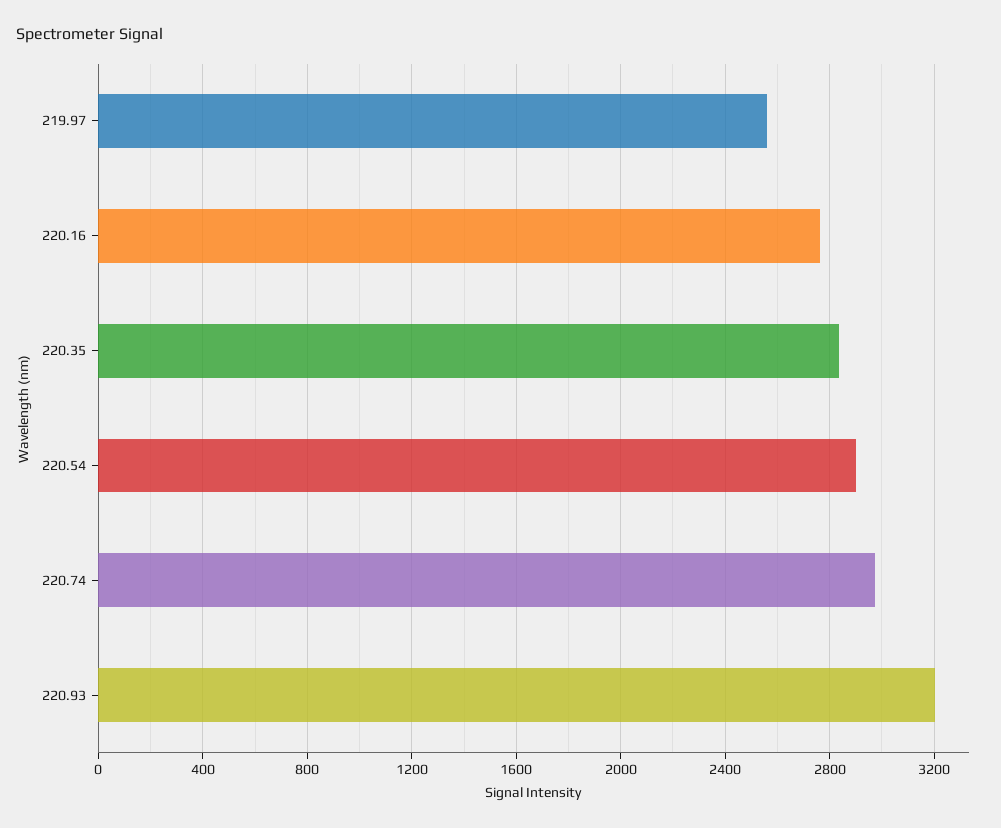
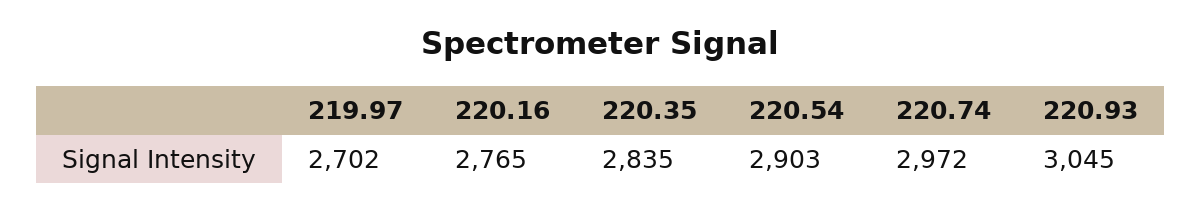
219.97: 2550 -> 2702
220.93: 3200 -> 3045

